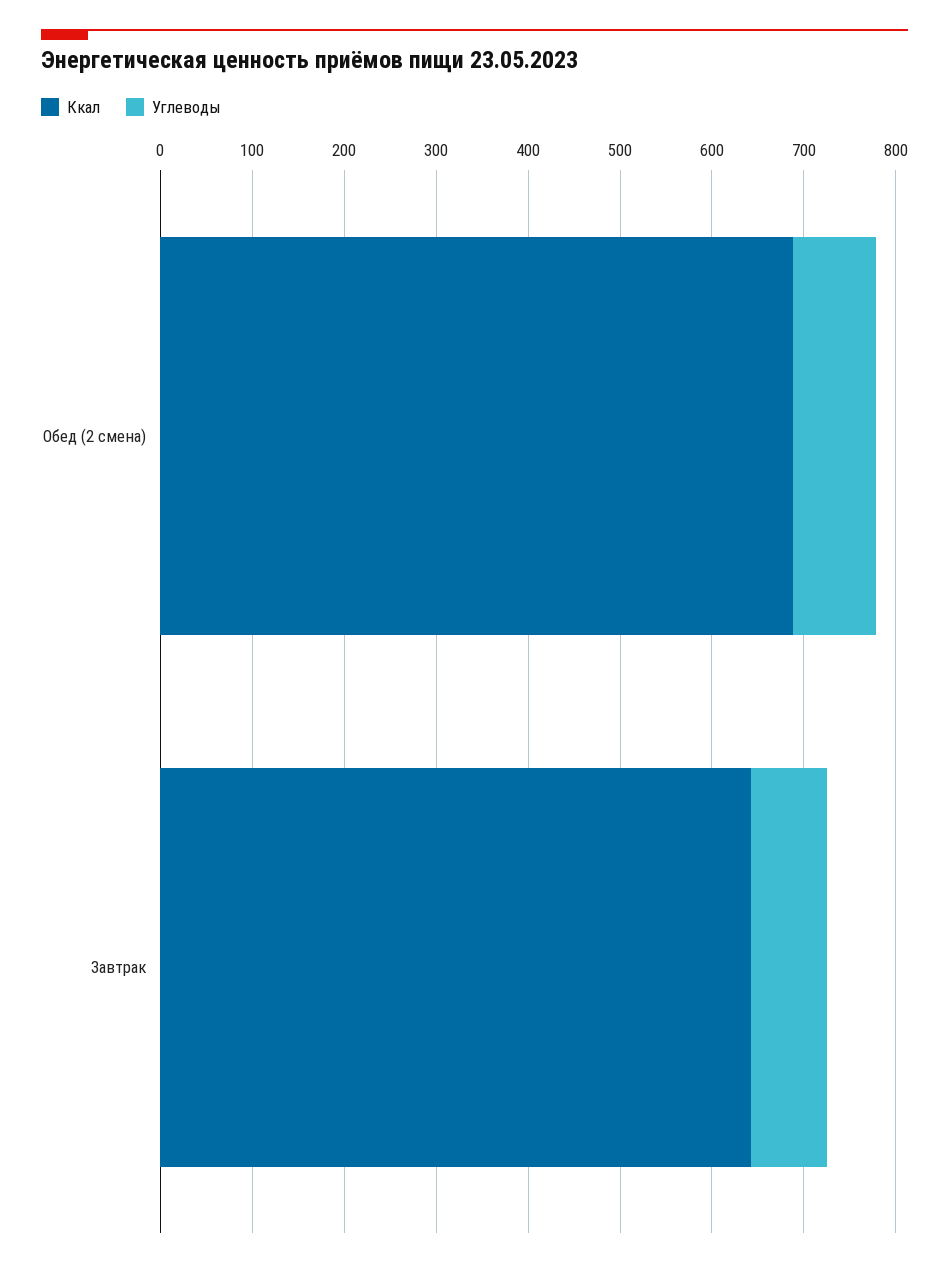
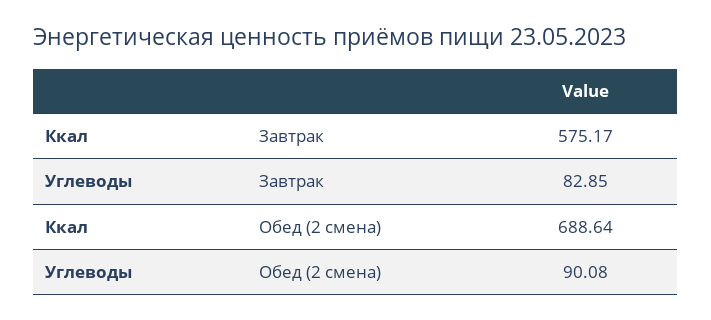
Ккал, Завтрак: 640 -> 575.17

